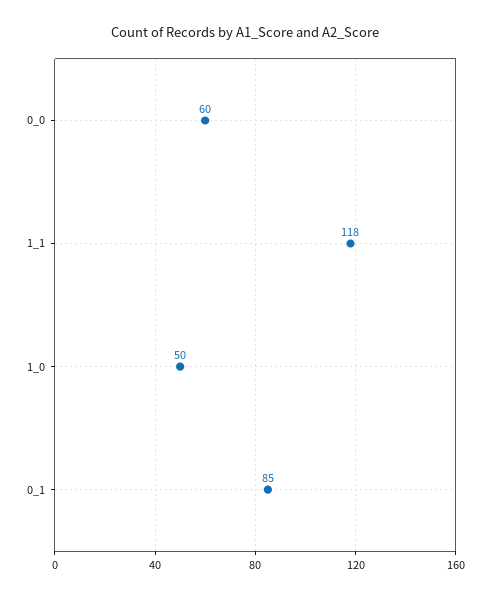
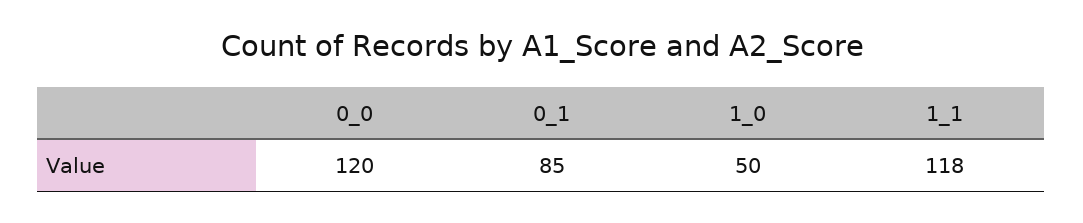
0_0: 60 -> 120

